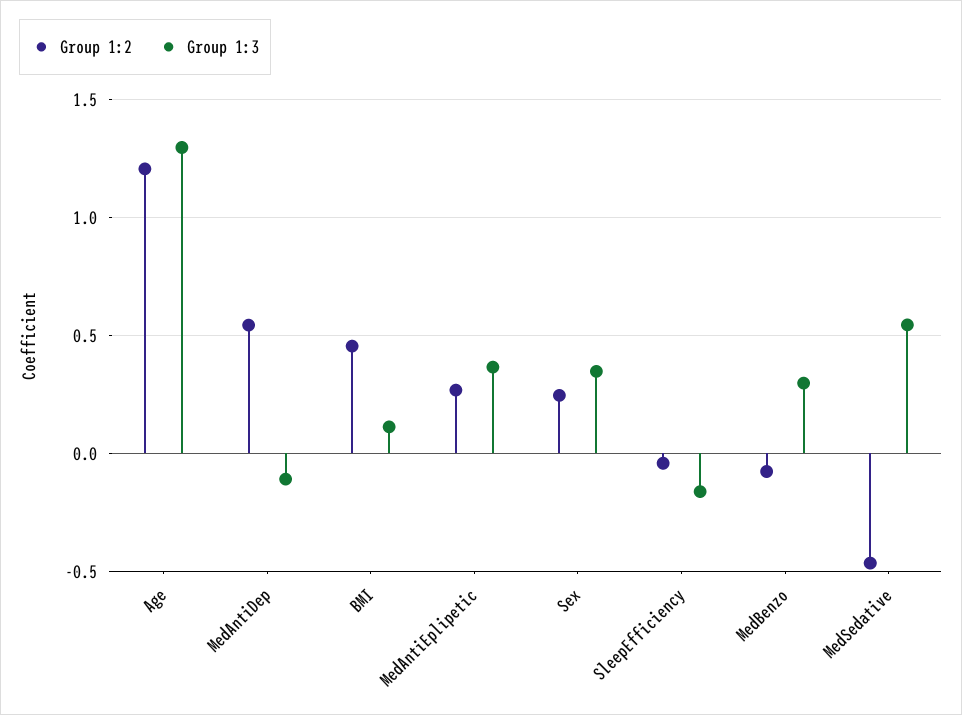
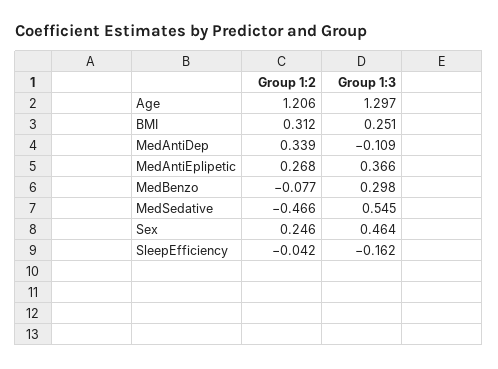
Group 1:2, MedAntiDep: 0.55 -> 0.339
Group 1:2, BMI: 0.45 -> 0.312
Group 1:3, BMI: 0.1 -> 0.251
Group 1:3, Sex: 0.35 -> 0.464

